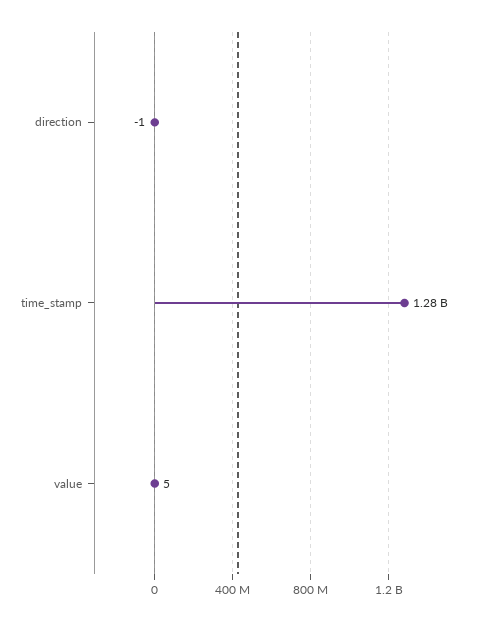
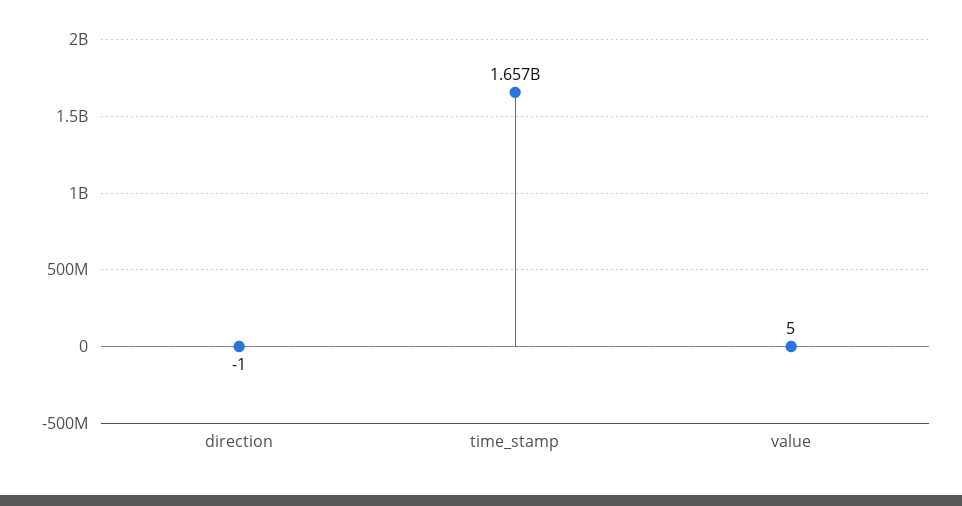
time_stamp: 1280000000 -> 1657000000

